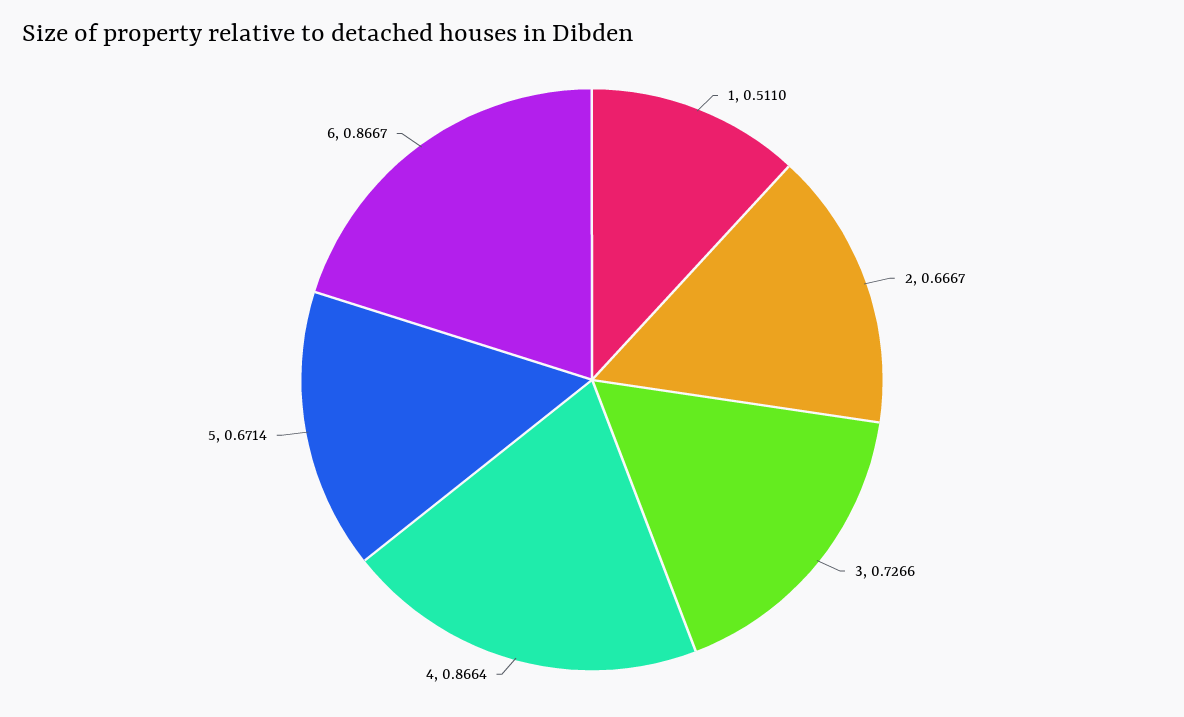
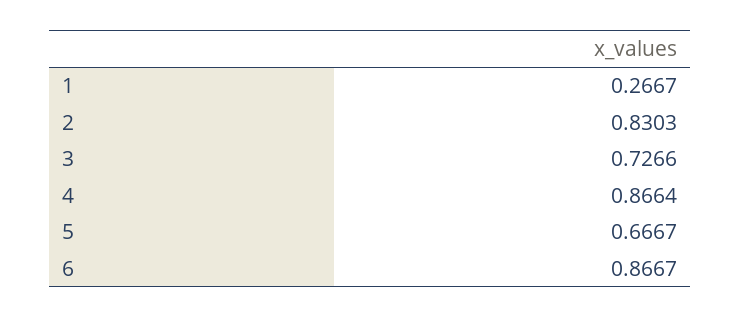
1: 0.511 -> 0.2667
2: 0.6667 -> 0.8303
5: 0.6714 -> 0.6667

